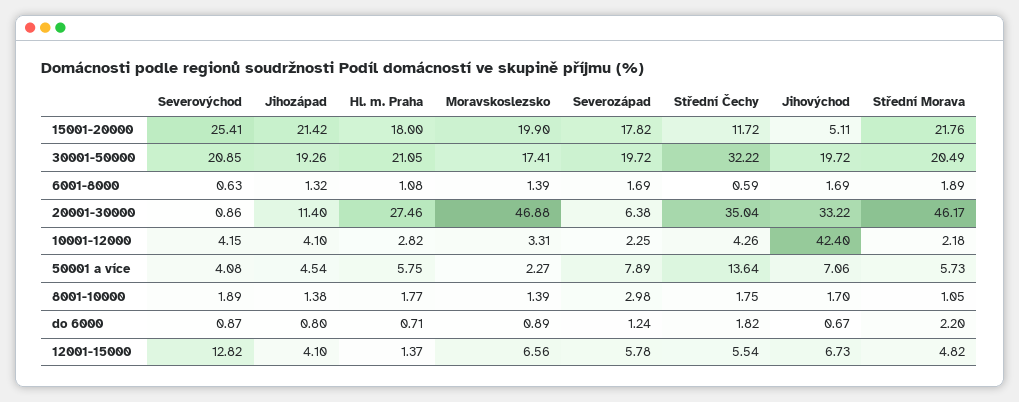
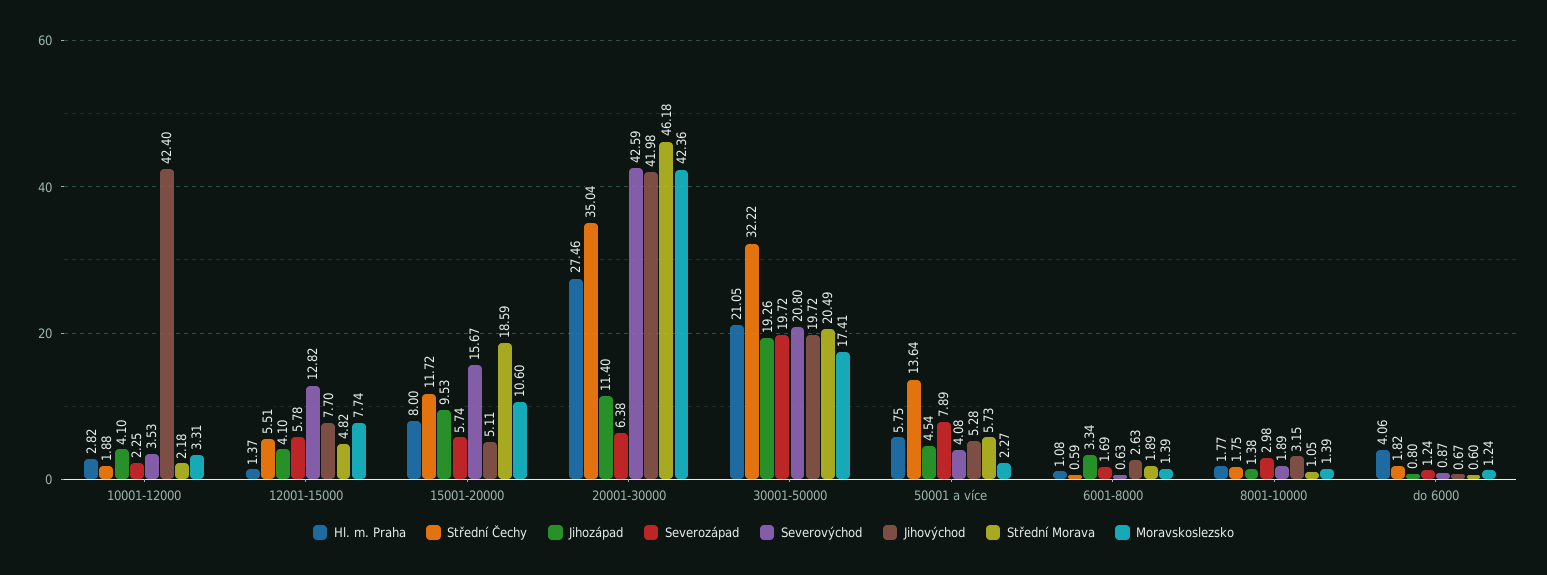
Severovýchod, 15001-20000: 25.41 -> 15.67
Jihozápad, 15001-20000: 21.42 -> 9.53
Hl. m. Praha, 15001-20000: 18 -> 8
Moravskoslezsko, 15001-20000: 19.9 -> 10.6
Severozápad, 15001-20000: 17.82 -> 5.74
Střední Morava, 15001-20000: 21.76 -> 18.59
Severovýchod, 30001-50000: 20.85 -> 20.8
Jihozápad, 6001-8000: 1.32 -> 3.34
Jihovýchod, 6001-8000: 1.69 -> 2.63
Severovýchod, 20001-30000: 0.86 -> 42.59
Moravskoslezsko, 20001-30000: 46.88 -> 42.36
Jihovýchod, 20001-30000: 33.22 -> 41.98
Střední Morava, 20001-30000: 46.17 -> 46.18
Severovýchod, 10001-12000: 4.15 -> 3.53
Střední Čechy, 10001-12000: 4.26 -> 1.88
Jihovýchod, 50001 a více: 7.06 -> 5.28
Jihovýchod, 8001-10000: 1.7 -> 3.15
Hl. m. Praha, do 6000: 0.71 -> 4.06
Moravskoslezsko, do 6000: 0.89 -> 1.24
Střední Morava, do 6000: 2.2 -> 0.6
Moravskoslezsko, 12001-15000: 6.56 -> 7.74
Střední Čechy, 12001-15000: 5.54 -> 5.51
Jihovýchod, 12001-15000: 6.73 -> 7.7

